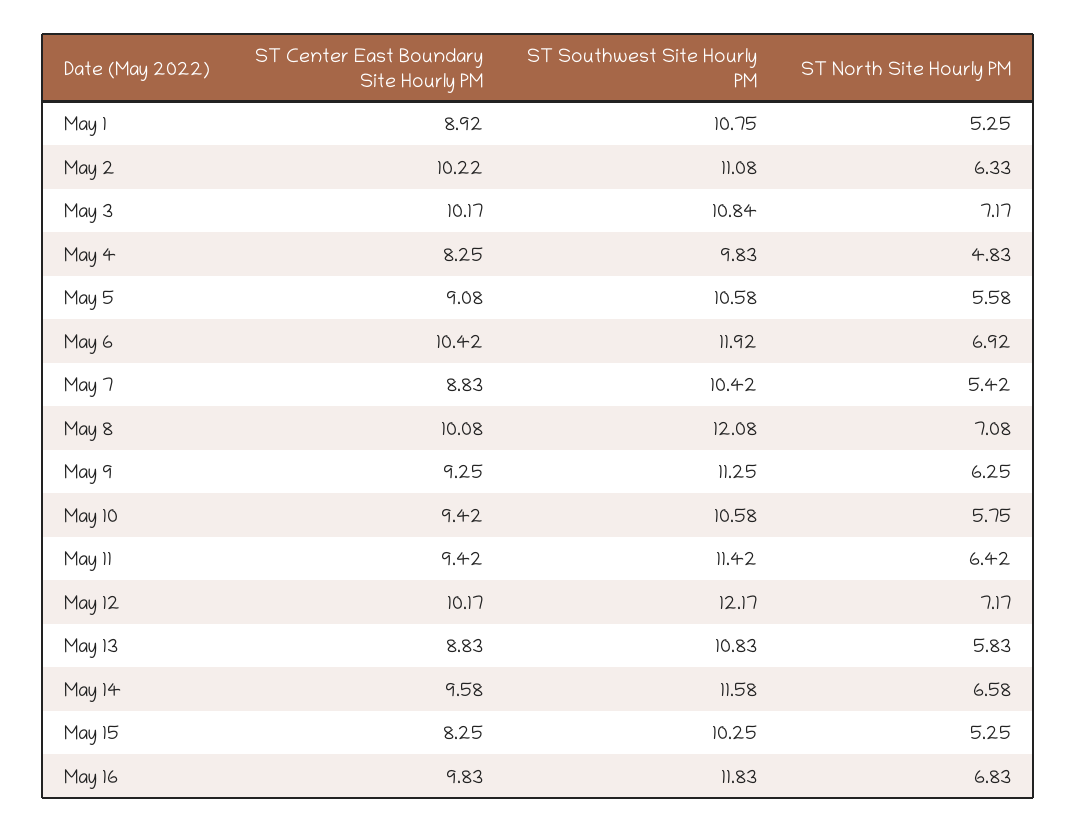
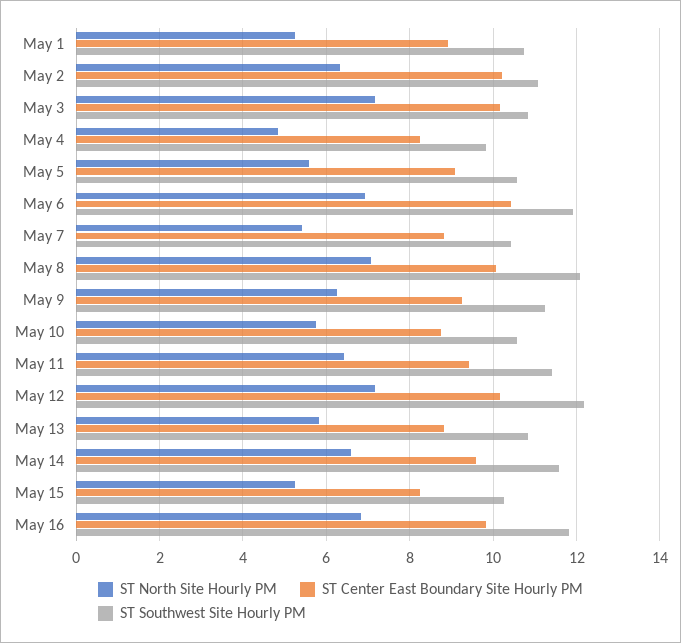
ST Center East Boundary Site Hourly PM, May 10: 9.42 -> 8.8

